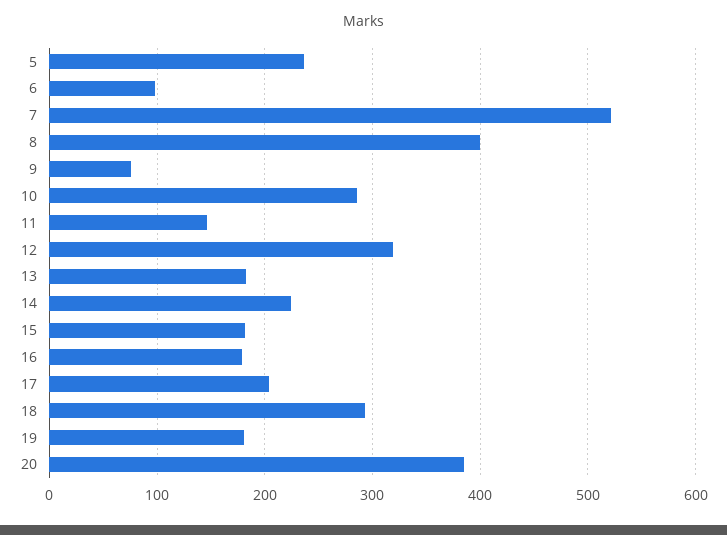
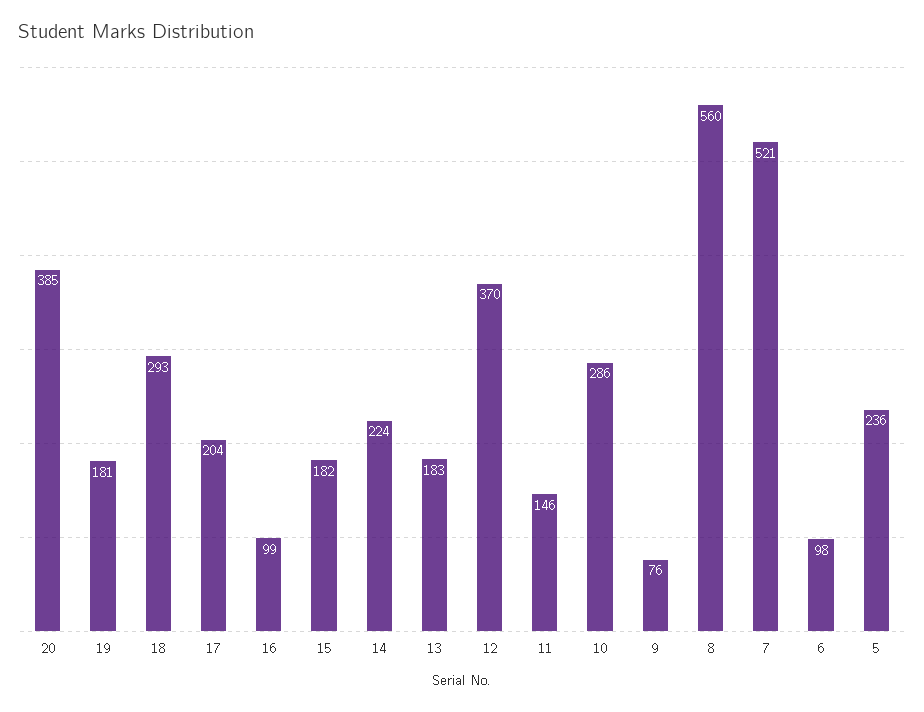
8: 400 -> 560
12: 320 -> 370
16: 180 -> 99

